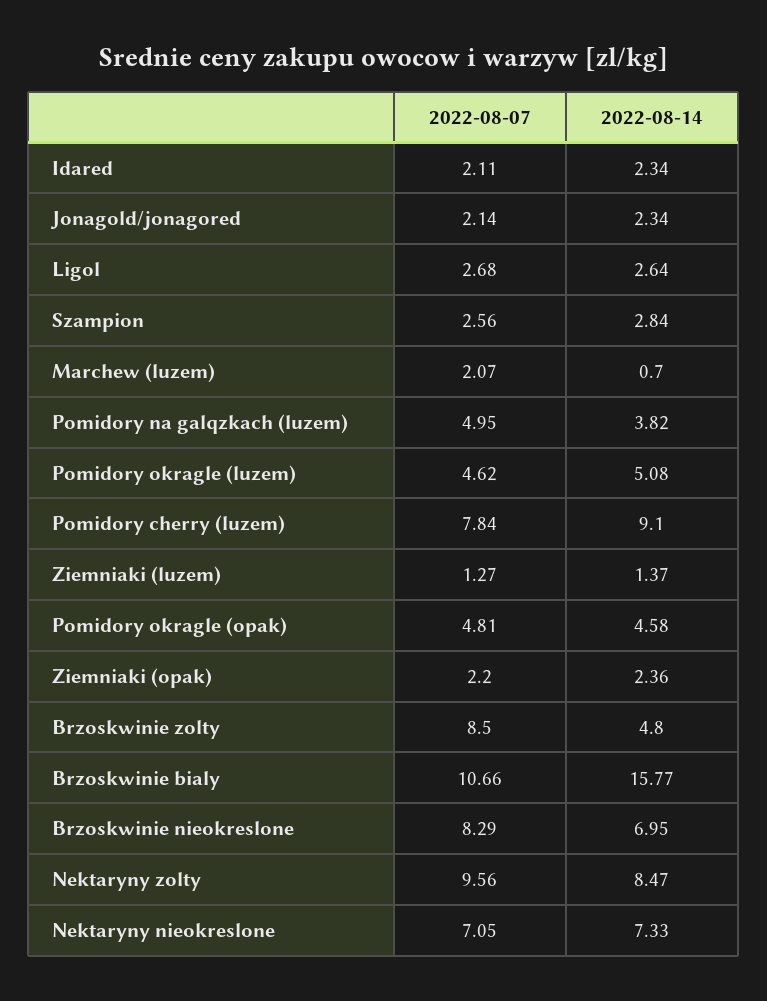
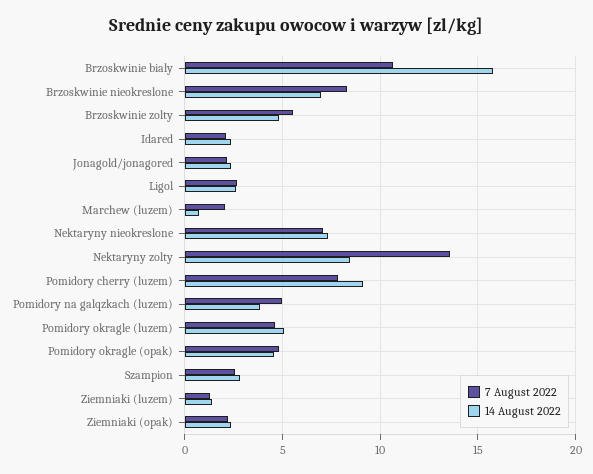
2022-08-07, Brzoskwinie zolty: 8.5 -> 5.5
2022-08-07, Nektaryny zolty: 9.56 -> 13.5

